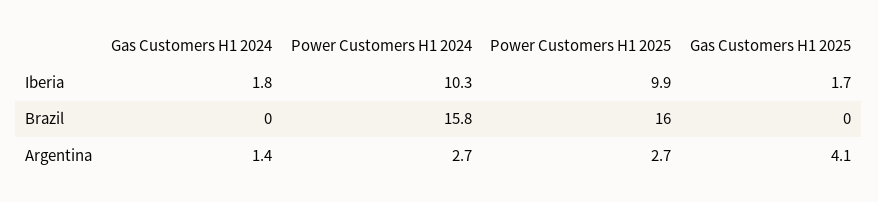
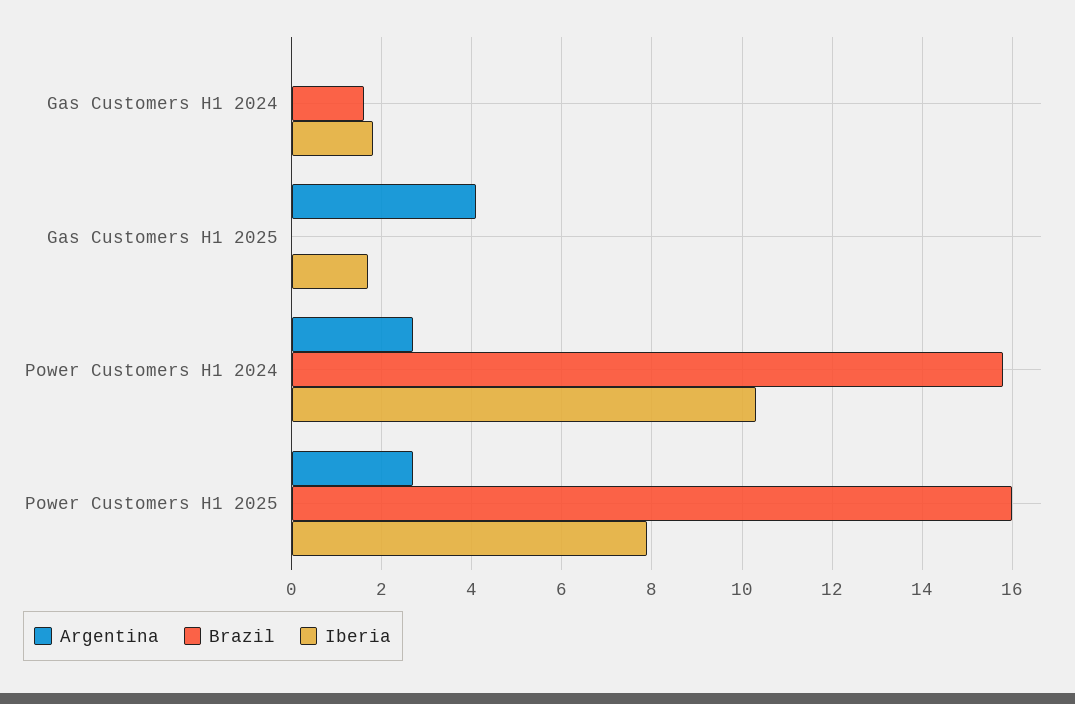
Iberia, Power Customers H1 2025: 9.9 -> 8
Brazil, Gas Customers H1 2024: 0 -> 1.5
Argentina, Gas Customers H1 2024: 1.4 -> 0

